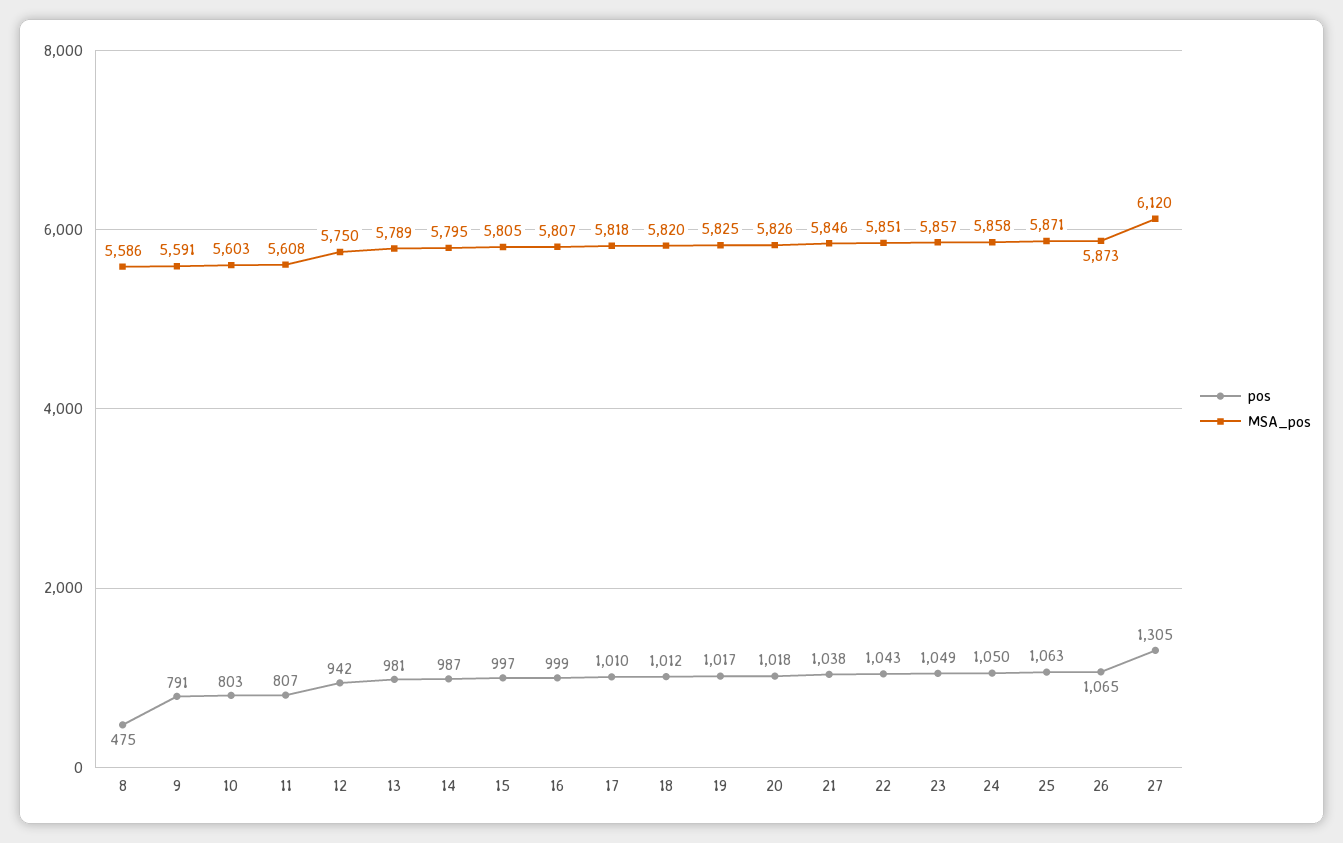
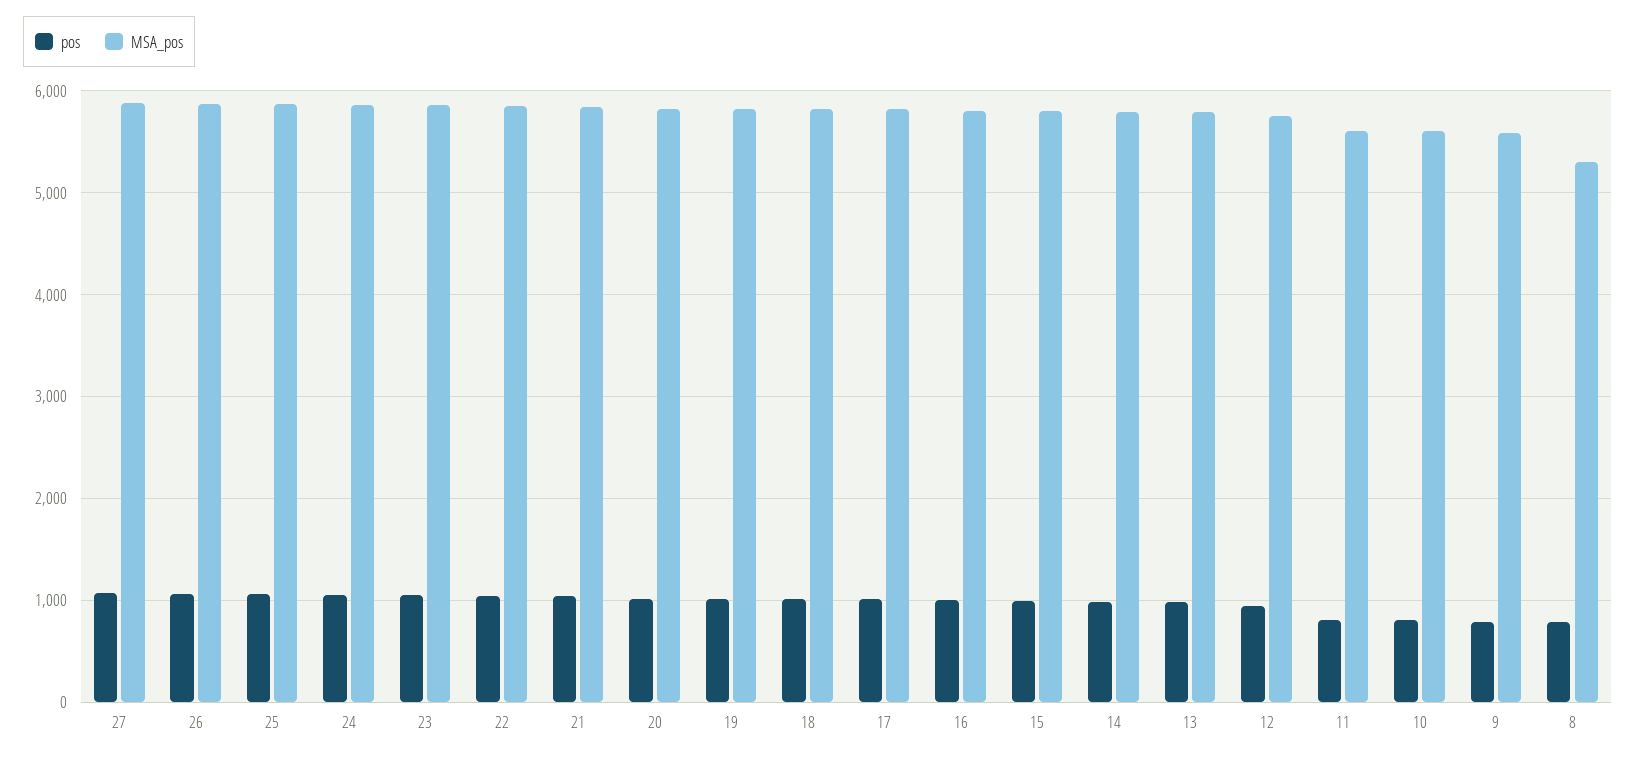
pos, 8: 475 -> 800
MSA_pos, 8: 5586 -> 5300
pos, 27: 1305 -> 1100
MSA_pos, 27: 6120 -> 5900

